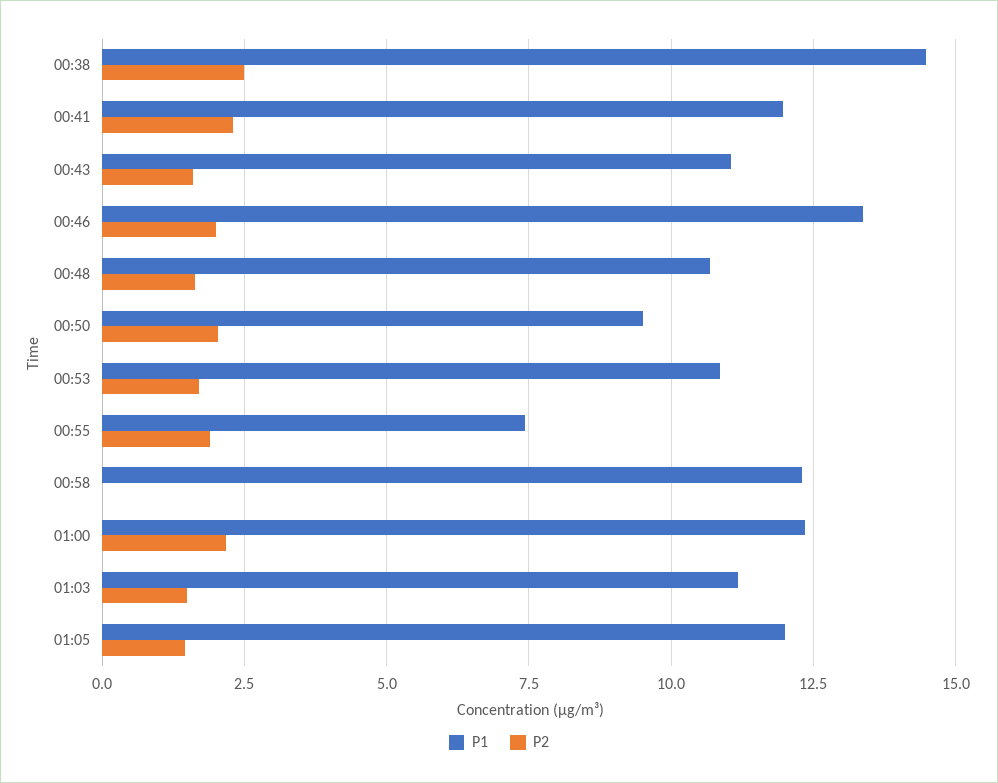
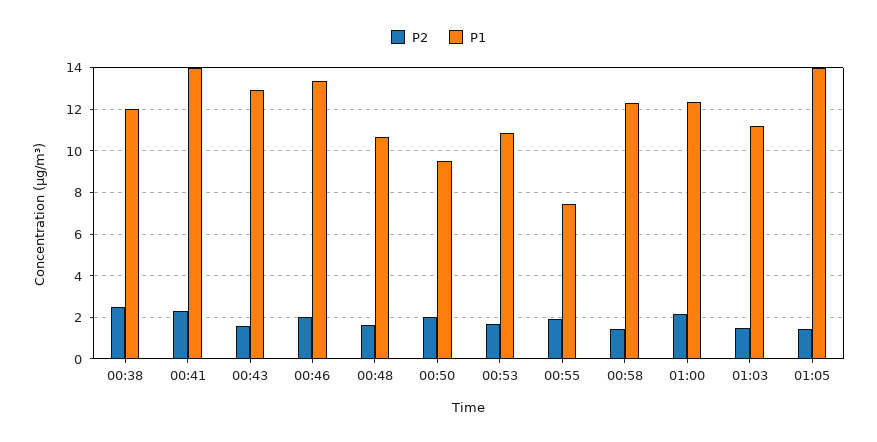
P1, 00:38: 14.5 -> 12
P1, 00:41: 12 -> 14
P1, 00:43: 11 -> 13
P2, 00:58: 0 -> 1.5
P1, 01:05: 12 -> 14

